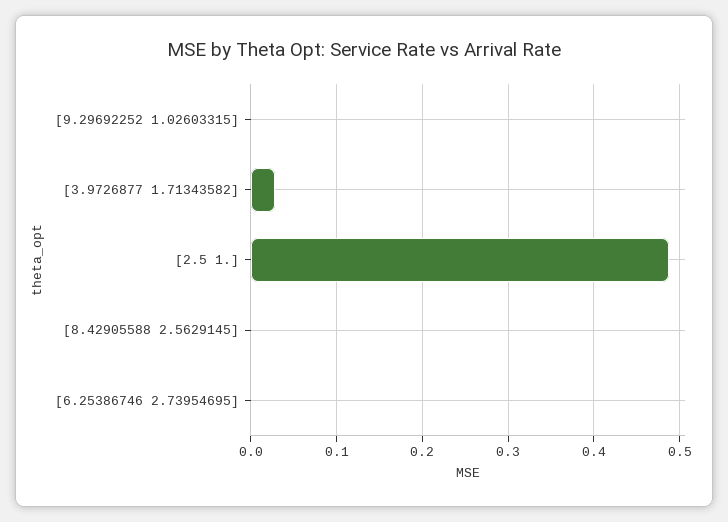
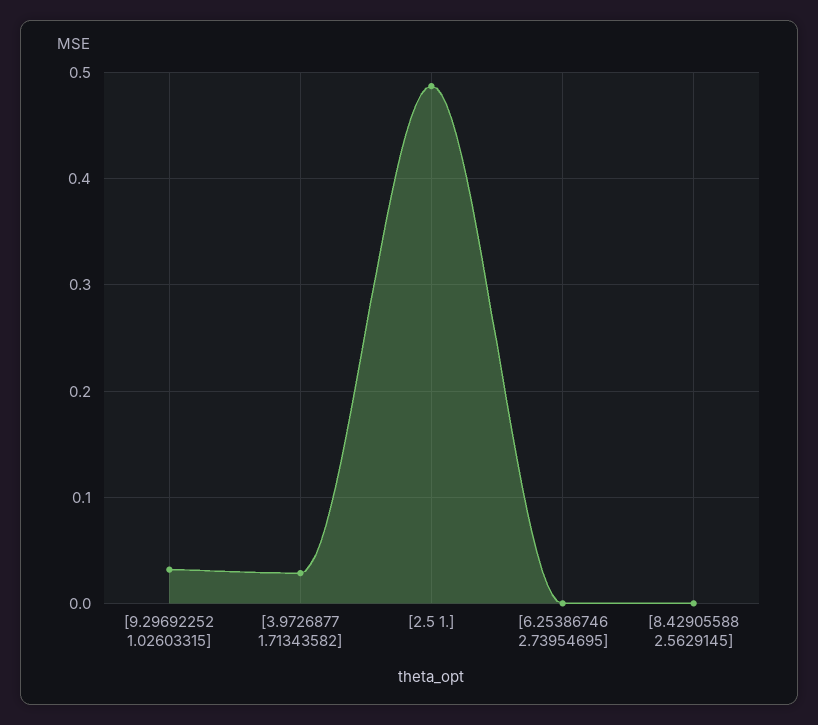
[9.29692252 1.02603315]: 0 -> 0.03

